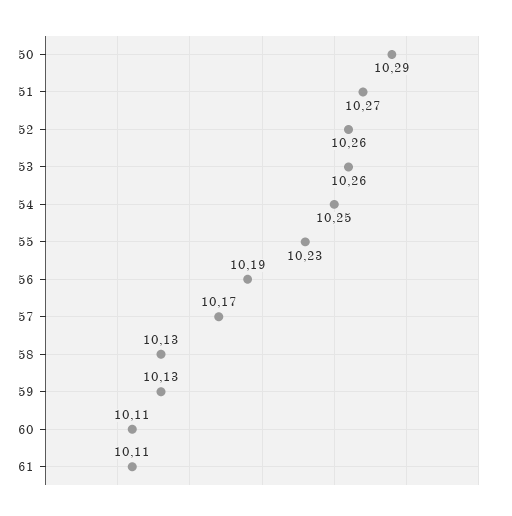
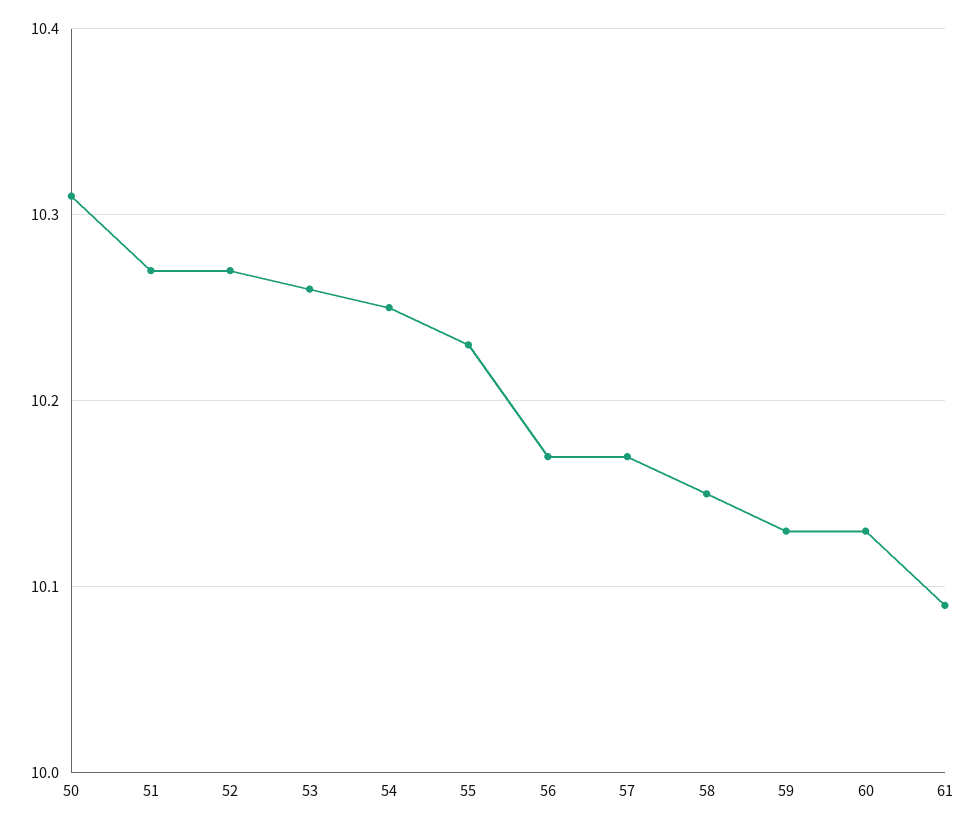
50: 10.29 -> 10.31
52: 10.26 -> 10.27
56: 10.19 -> 10.17
58: 10.13 -> 10.15
60: 10.11 -> 10.13
61: 10.11 -> 10.09

